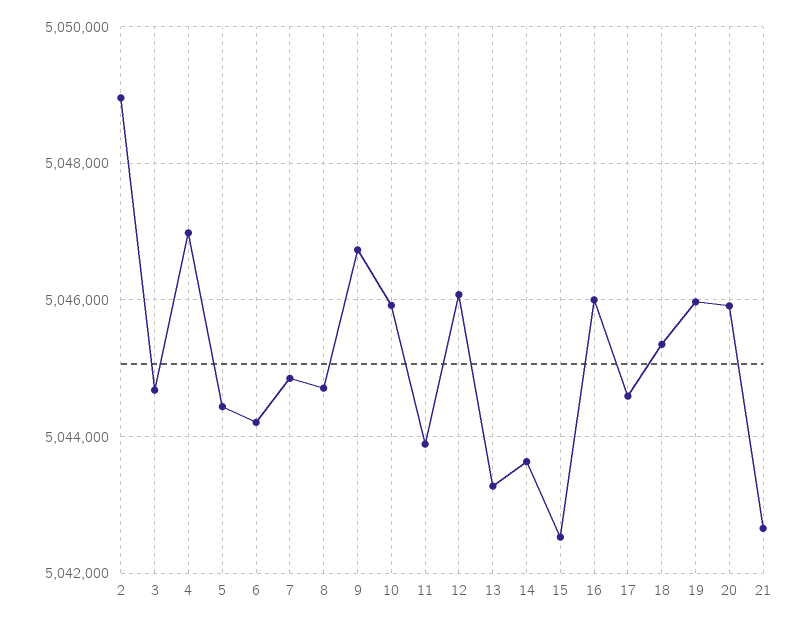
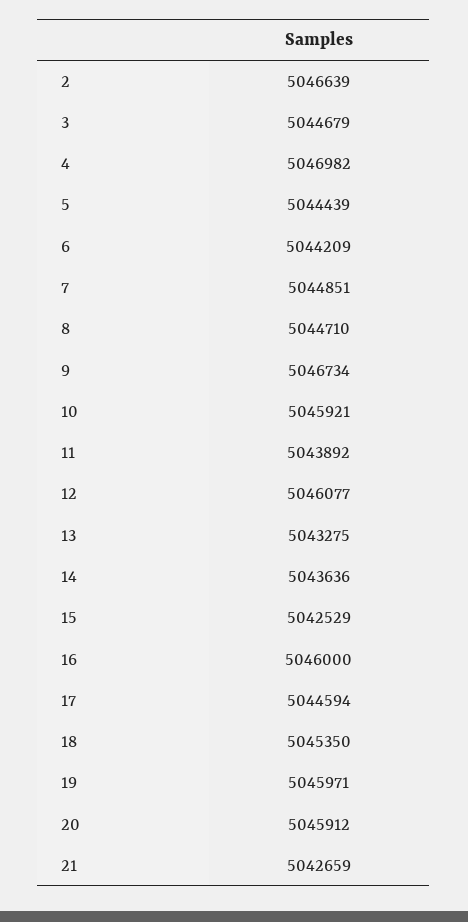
2: 5049000 -> 5046639

